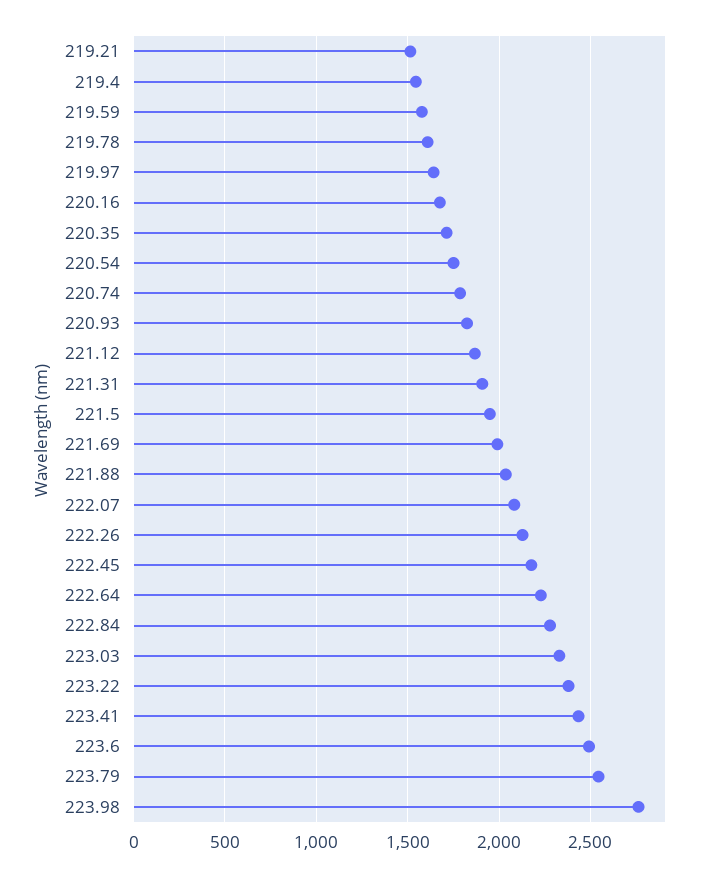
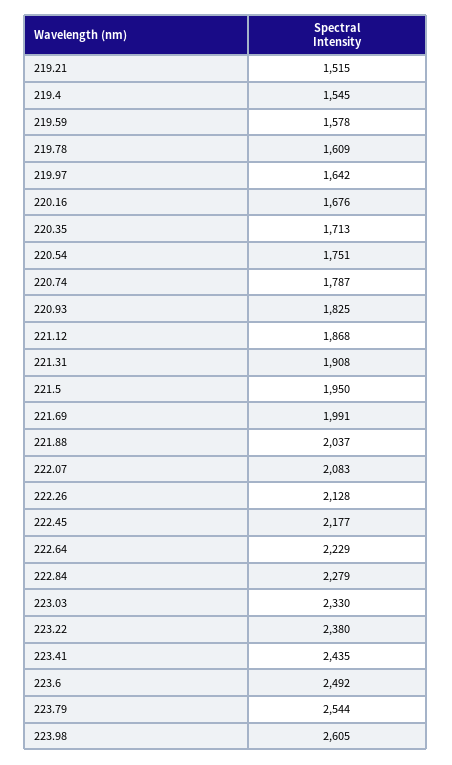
223.98: 2750 -> 2605

